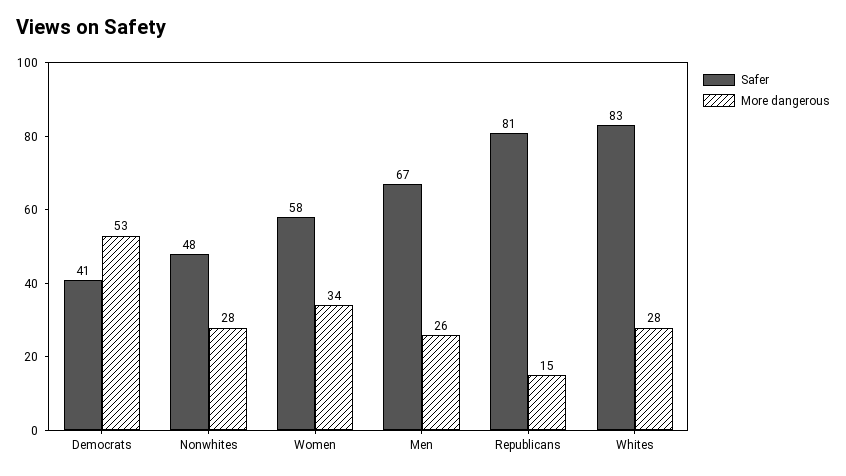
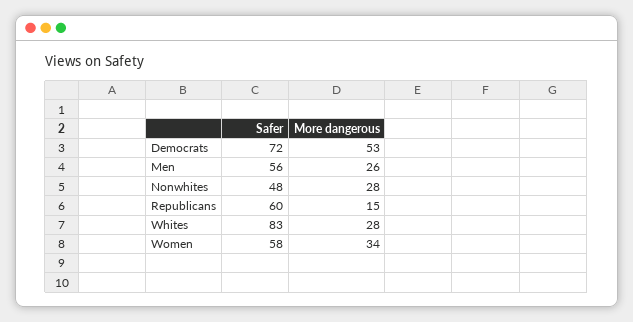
Safer, Democrats: 41 -> 72
Safer, Men: 67 -> 56
Safer, Republicans: 81 -> 60

